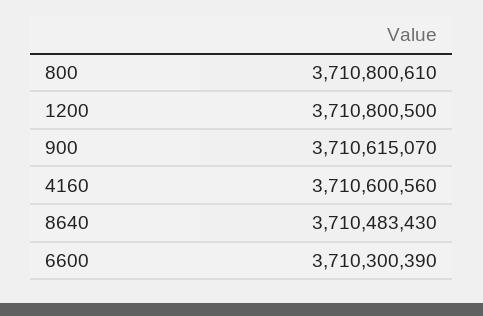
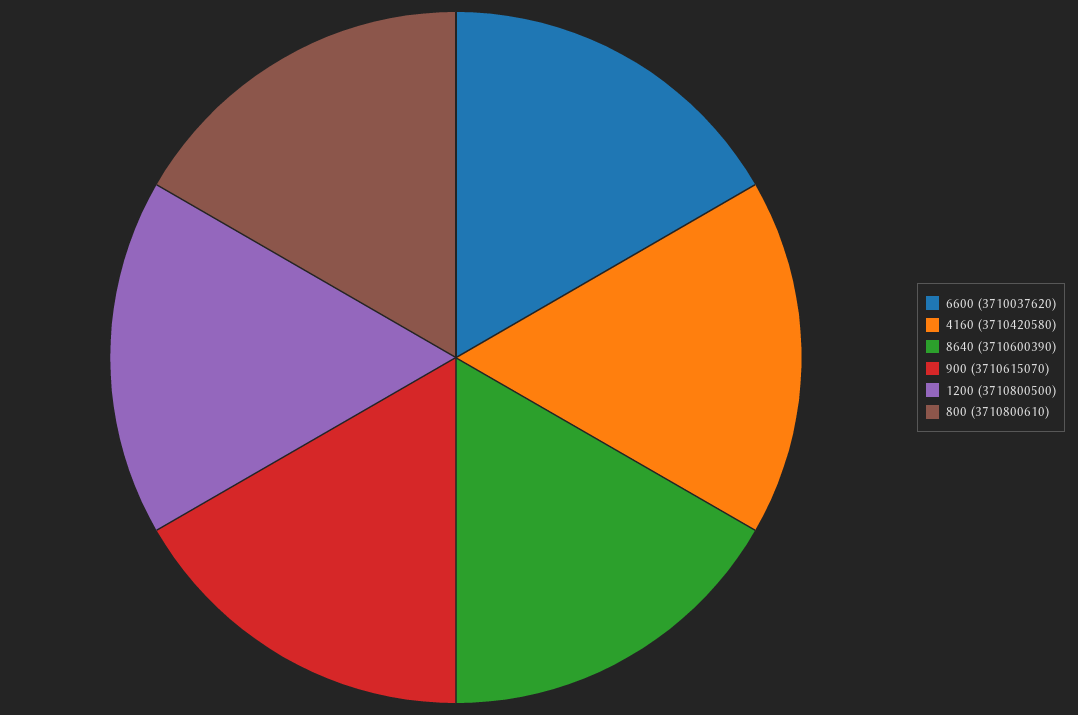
4160: 3710600560 -> 3710420580
8640: 3710483430 -> 3710600390
6600: 3710300390 -> 3710037620

